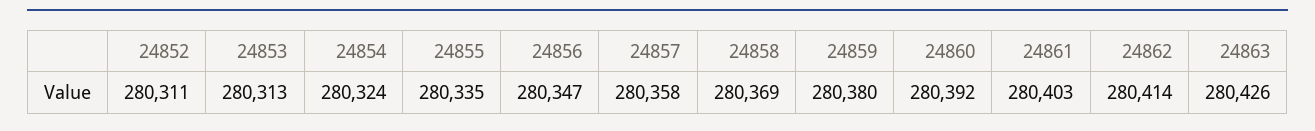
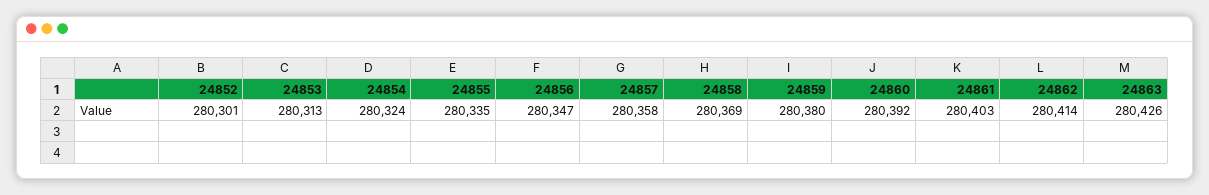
24852: 280311 -> 280301

